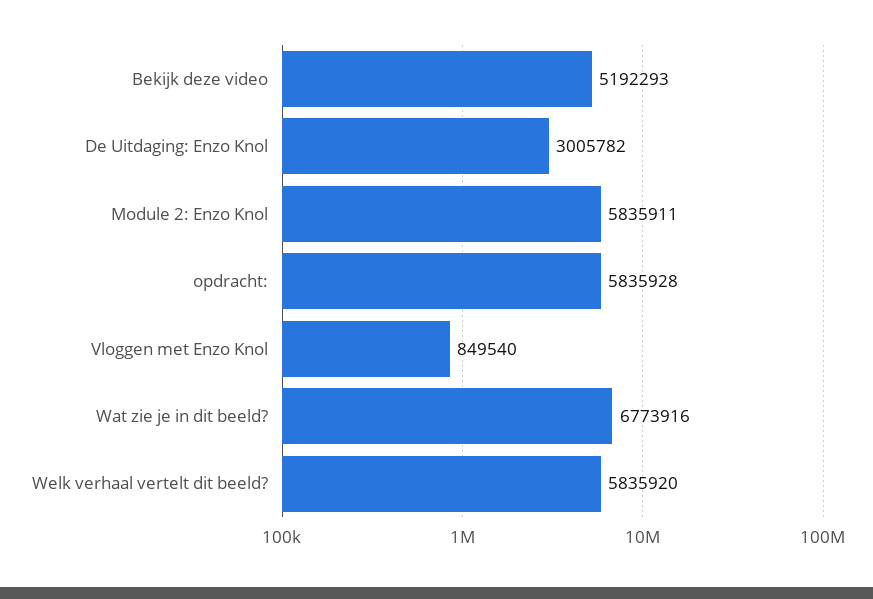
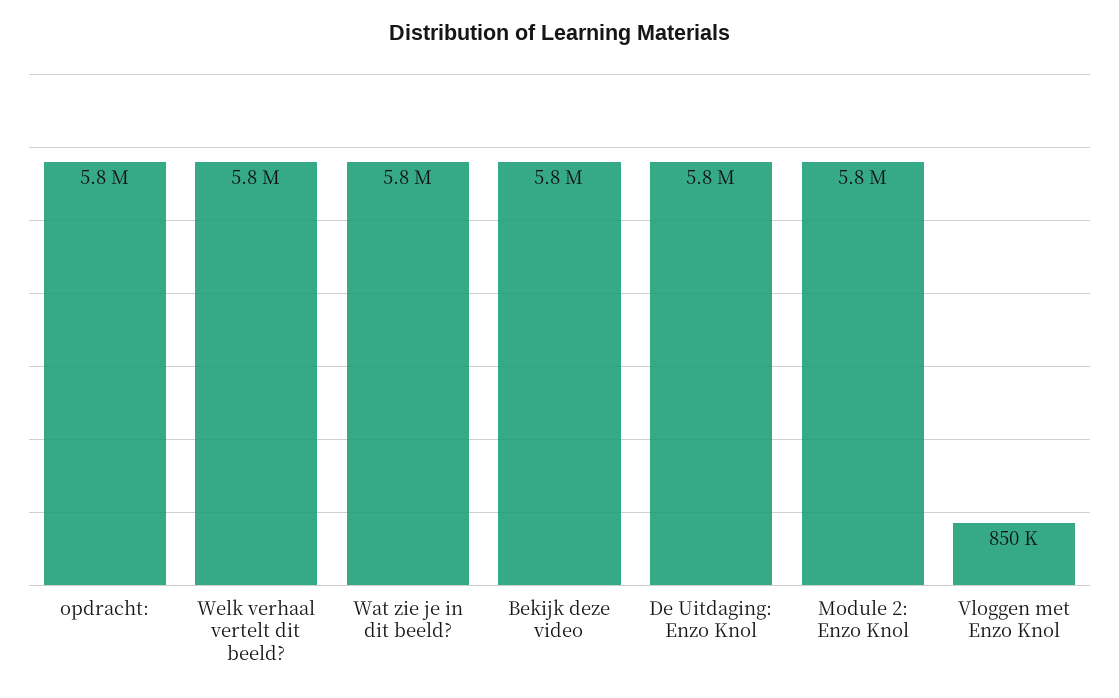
Bekijk deze video: 5192293 -> 5800000
De Uitdaging: Enzo Knol: 3005782 -> 5800000
Wat zie je in dit beeld?: 6773916 -> 5800000

